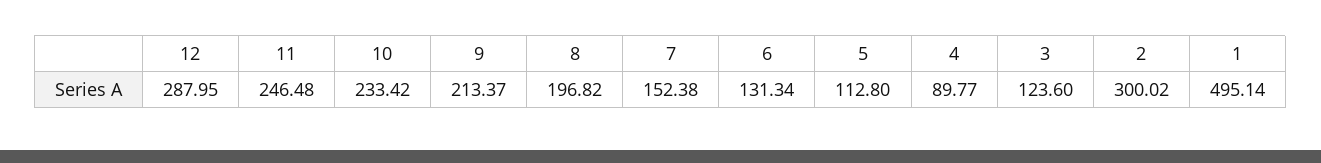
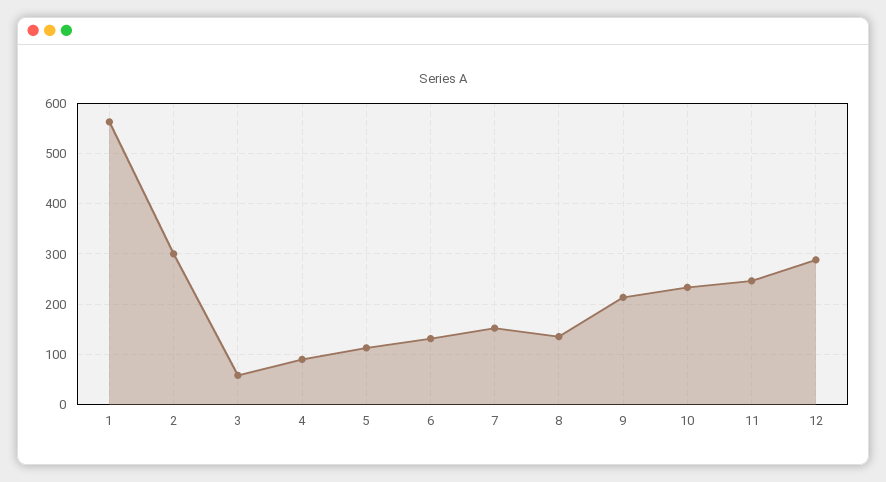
8: 196.82 -> 140
3: 123.6 -> 60
1: 495.14 -> 560

